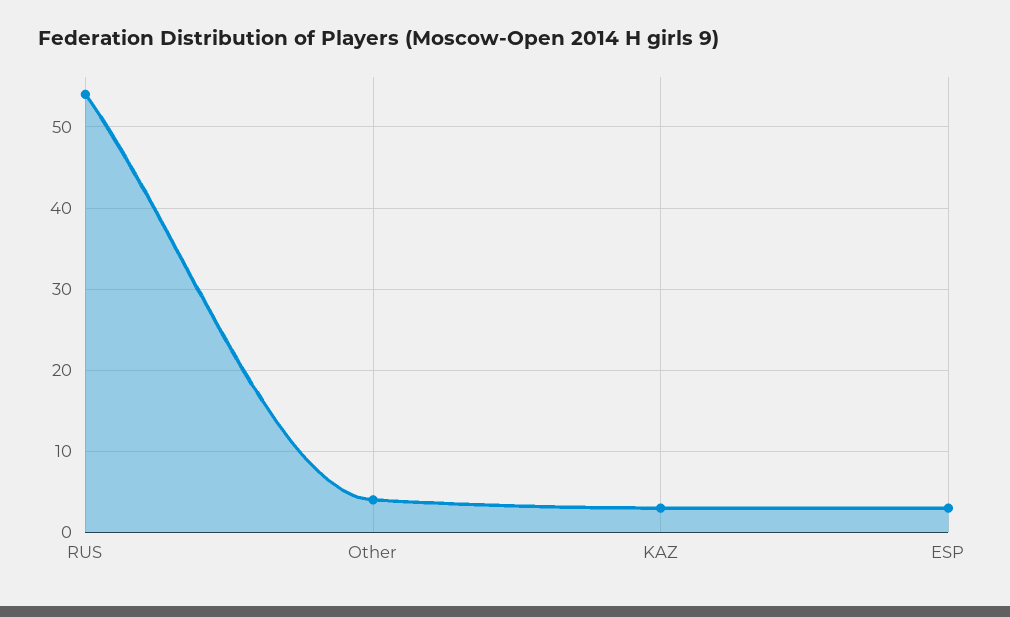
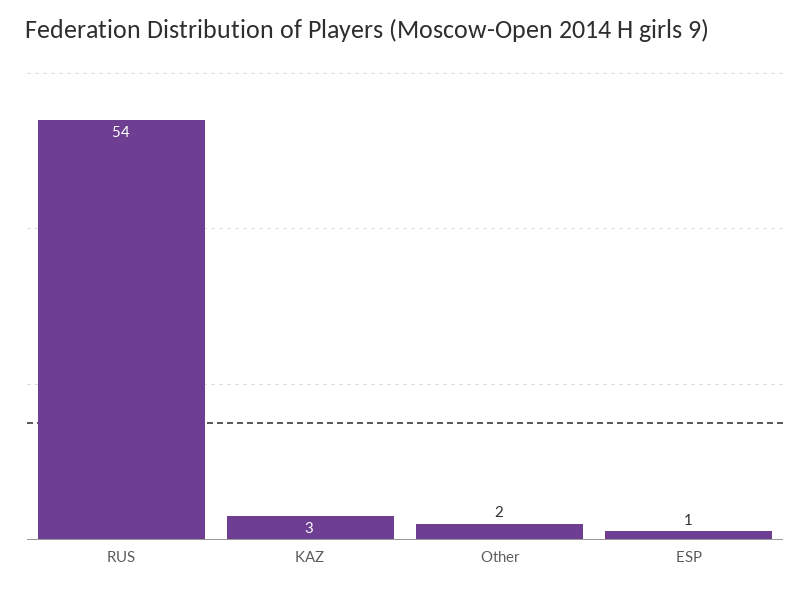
Other: 4 -> 2
ESP: 3 -> 1

